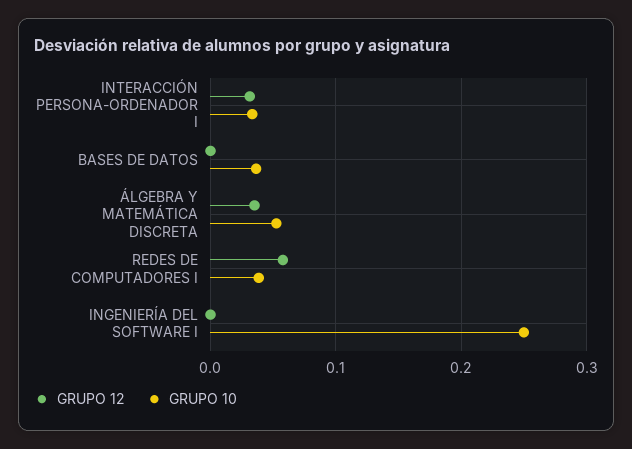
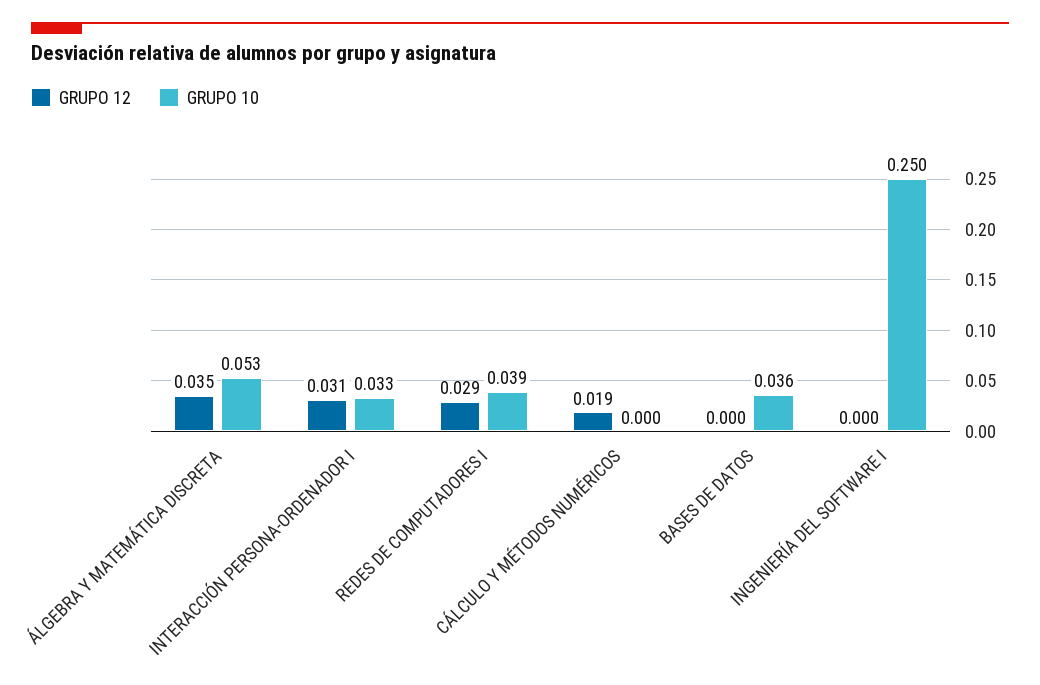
GRUPO 12, REDES DE COMPUTADORES I: 0.06 -> 0.029
GRUPO 12, CÁLCULO Y MÉTODOS NUMÉRICOS: none -> 0.019
GRUPO 10, CÁLCULO Y MÉTODOS NUMÉRICOS: none -> 0

